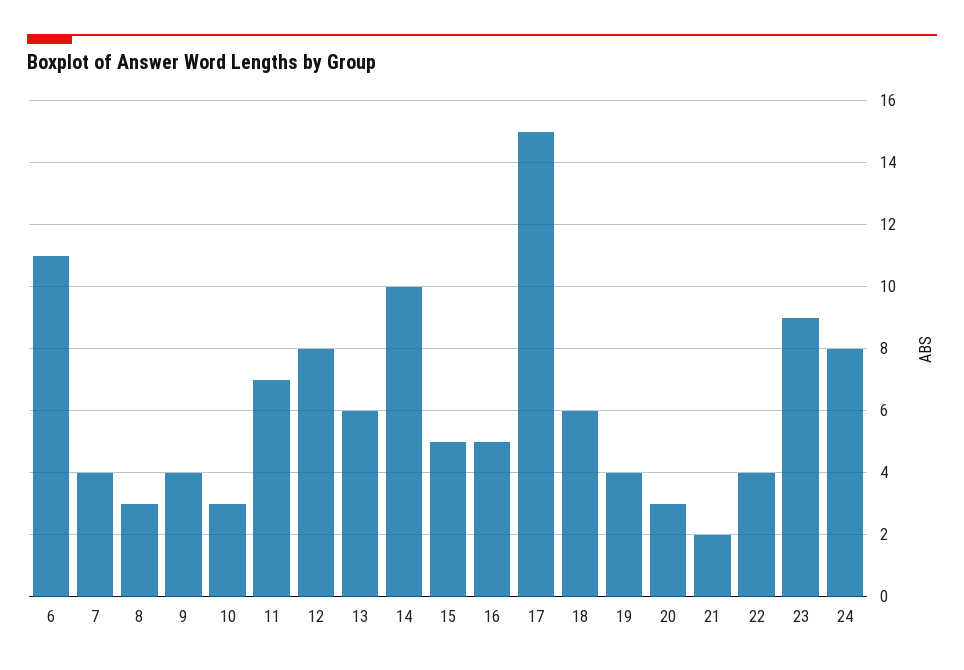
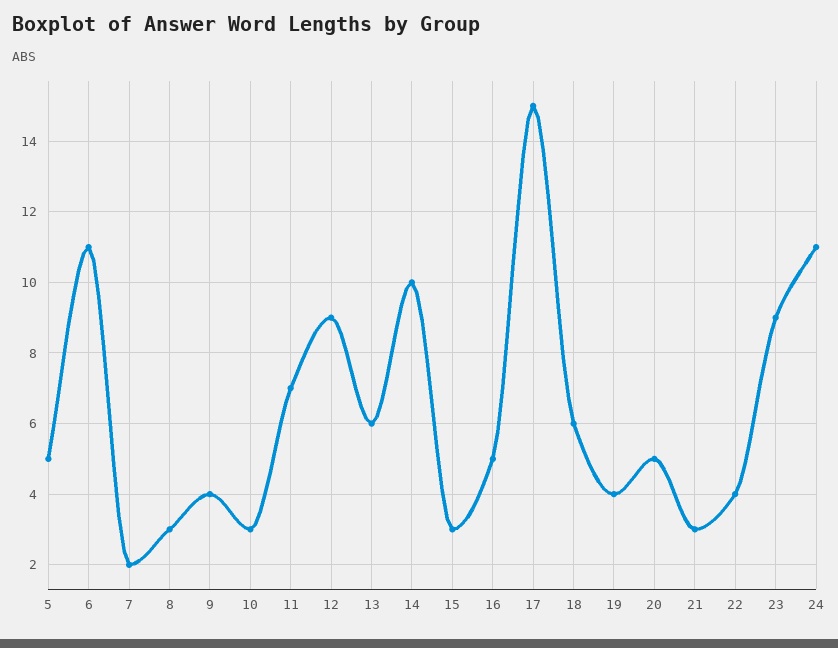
7: 4 -> 2
12: 8 -> 9
15: 5 -> 3
20: 3 -> 5
21: 2 -> 3
24: 8 -> 11
5: none -> 5

